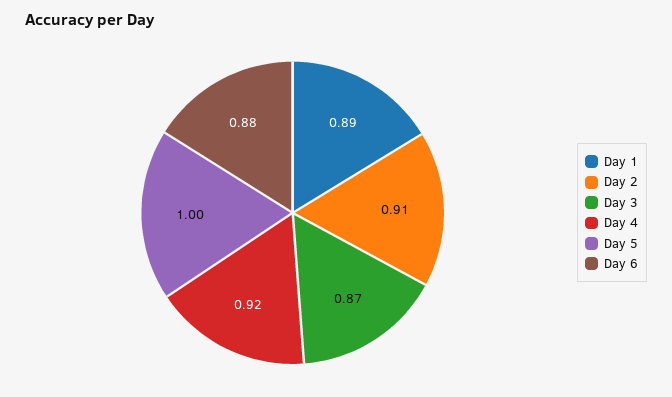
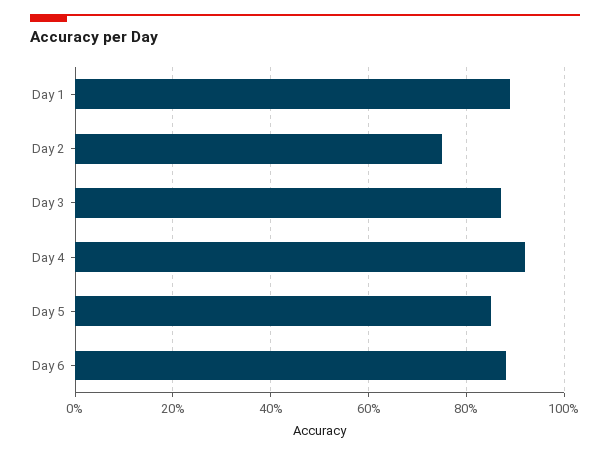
Day 2: 0.91 -> 0.75
Day 5: 1 -> 0.85

